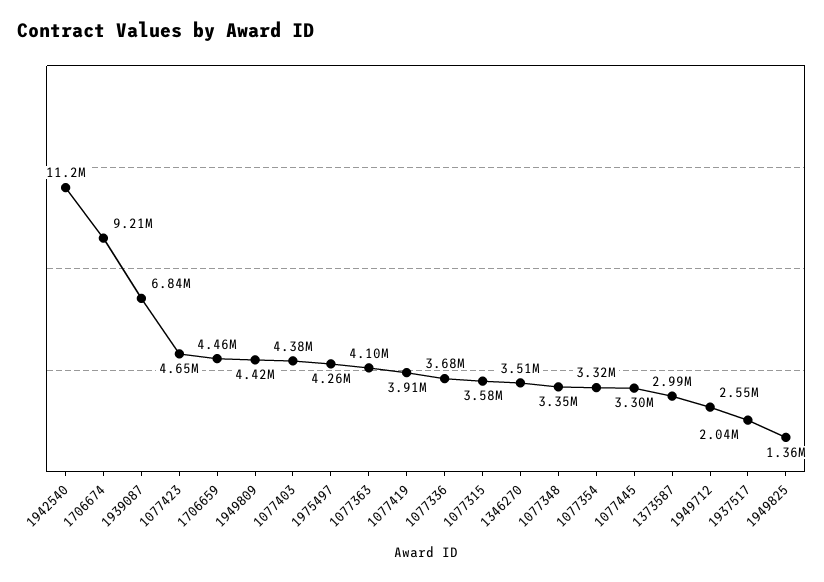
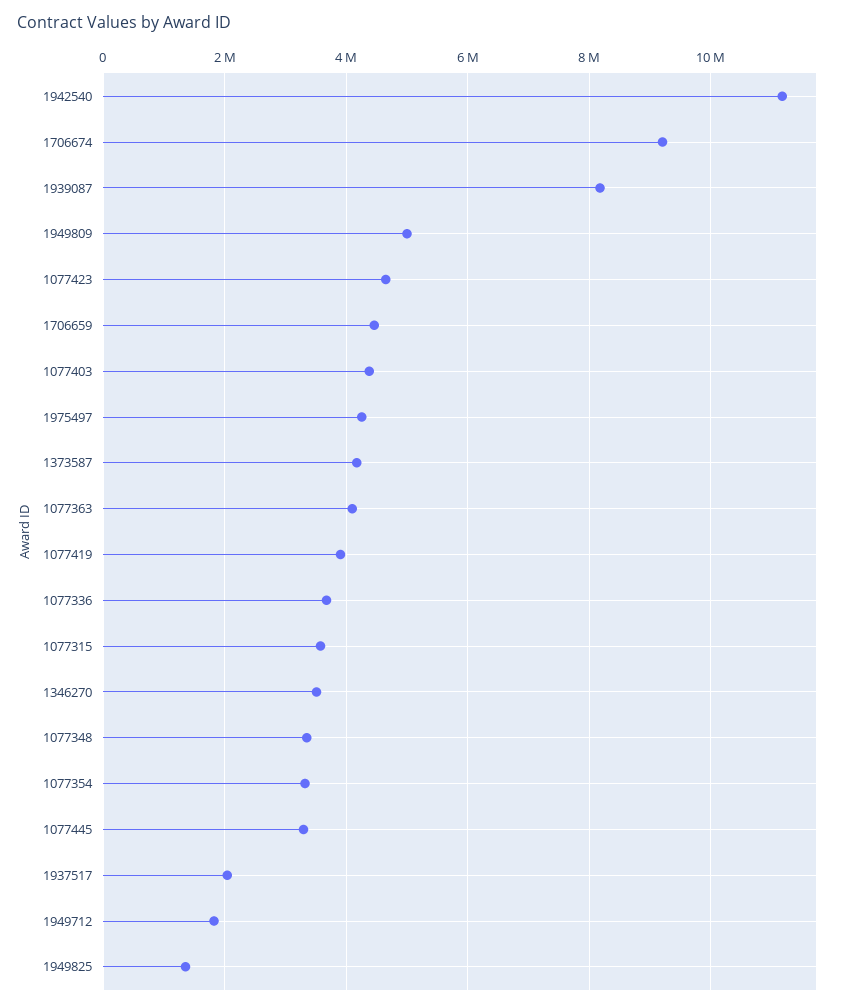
1939087: 6840000 -> 8200000
1949809: 4420000 -> 5000000
1373587: 2990000 -> 4200000
1949712: 2550000 -> 1800000

